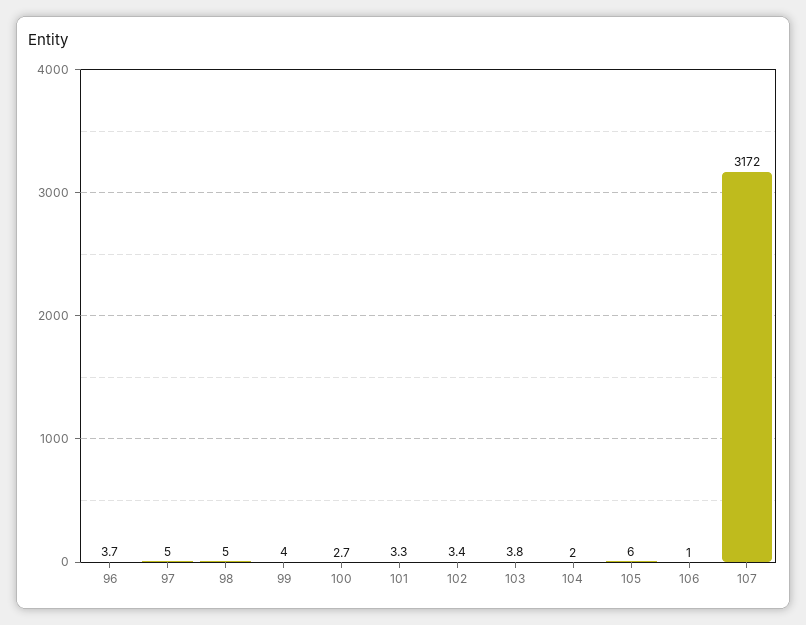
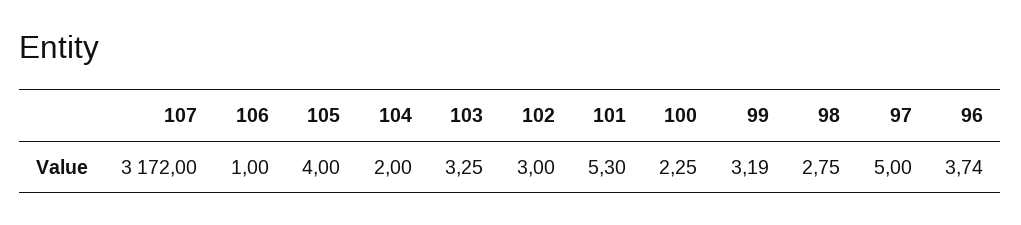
98: 5 -> 2.75
99: 4 -> 3.19
100: 2.7 -> 2.25
101: 3.3 -> 5.3
102: 3.4 -> 3
103: 3.8 -> 3.25
105: 6 -> 4

